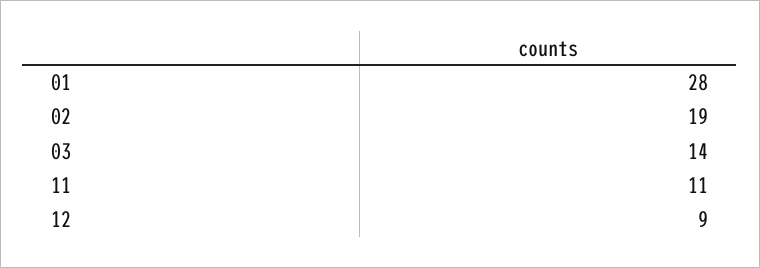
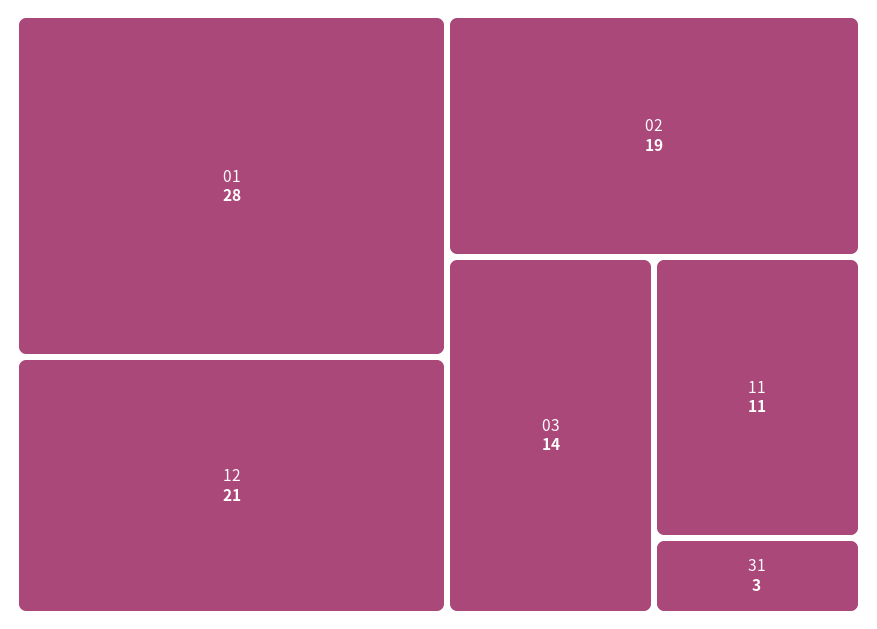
12: 9 -> 21
31: none -> 3

